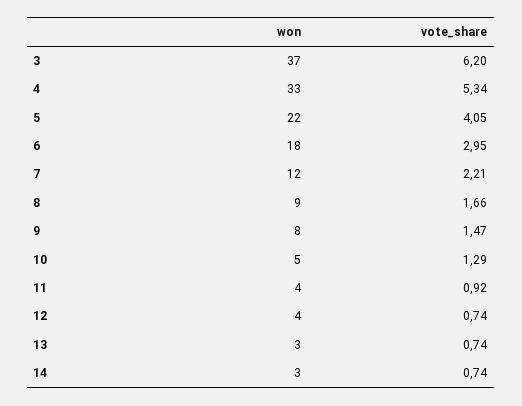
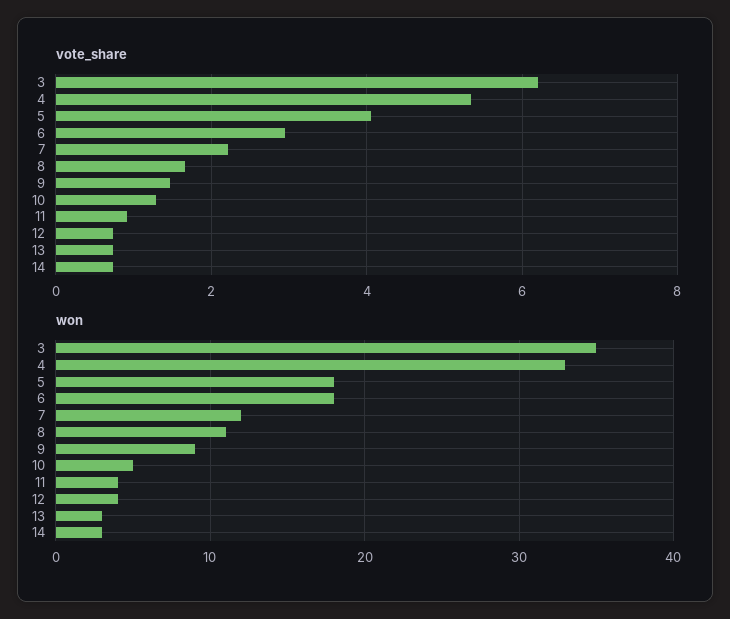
won, 3: 37 -> 35
won, 5: 22 -> 18
won, 8: 9 -> 11
won, 9: 8 -> 9

